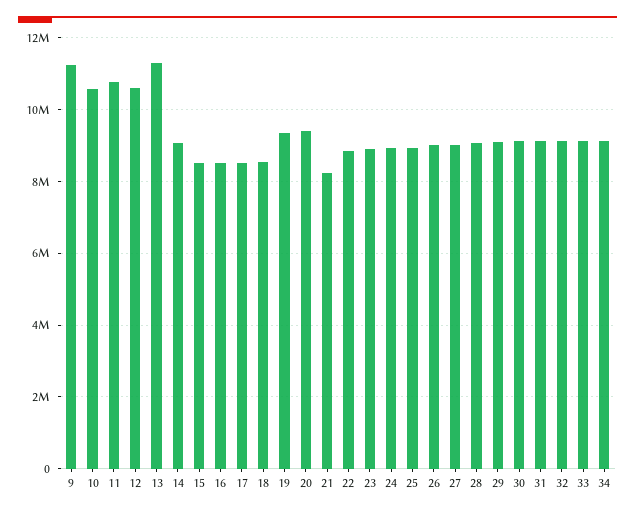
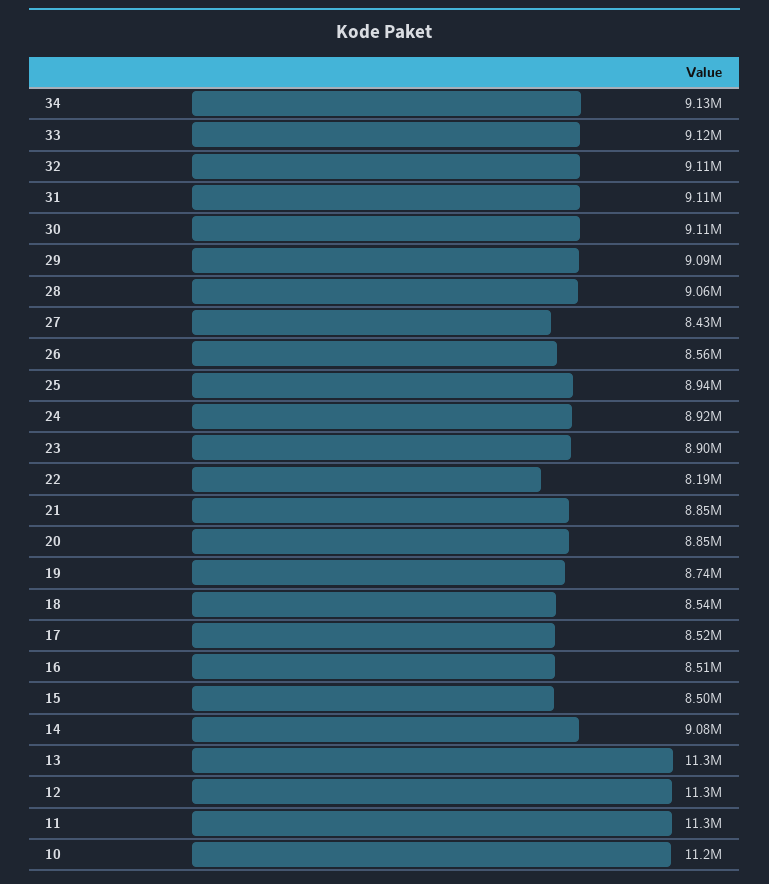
9: 11200000 -> none
10: 10600000 -> 11200000
11: 10800000 -> 11300000
12: 10600000 -> 11300000
19: 9400000 -> 8740000
20: 9400000 -> 8850000
21: 8200000 -> 8850000
22: 8800000 -> 8190000
26: 9000000 -> 8560000
27: 9000000 -> 8430000

